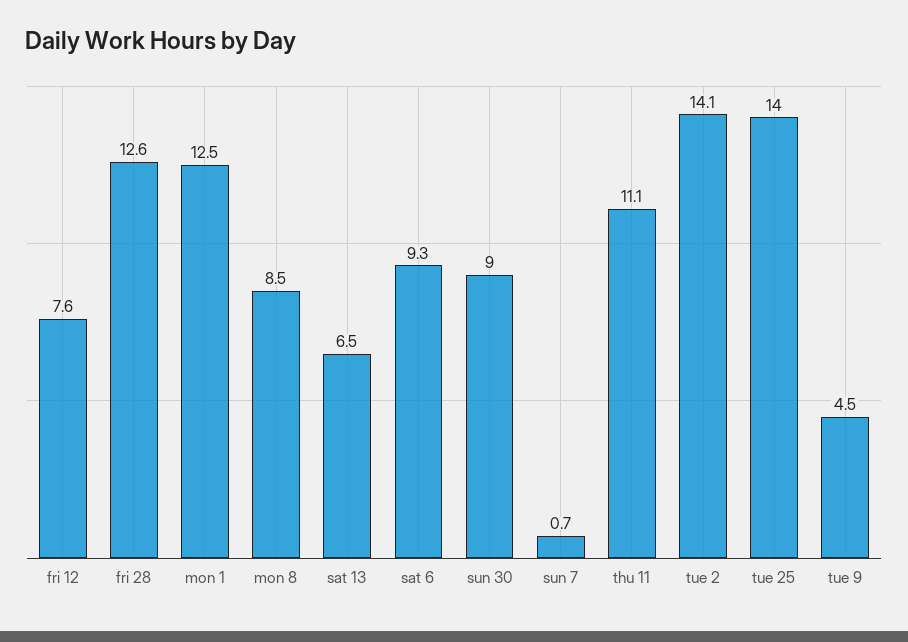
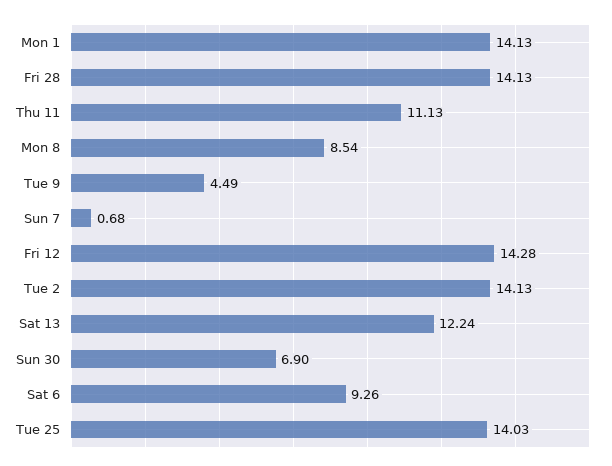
fri 12: 7.6 -> 14.28
fri 28: 12.6 -> 14.13
mon 1: 12.5 -> 14.13
sat 13: 6.5 -> 12.24
sun 30: 9 -> 6.9

